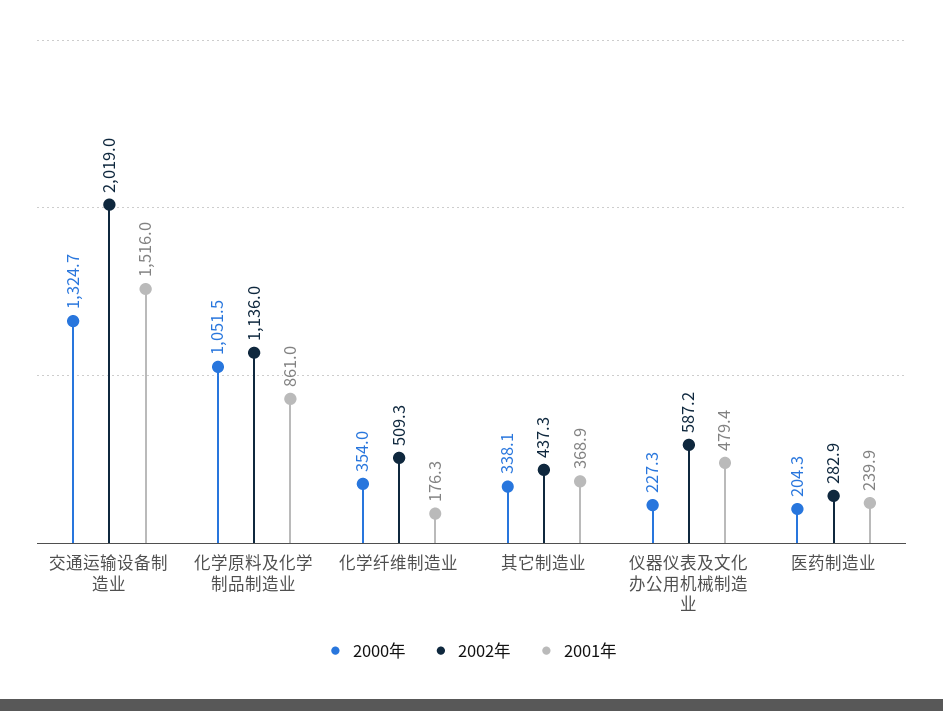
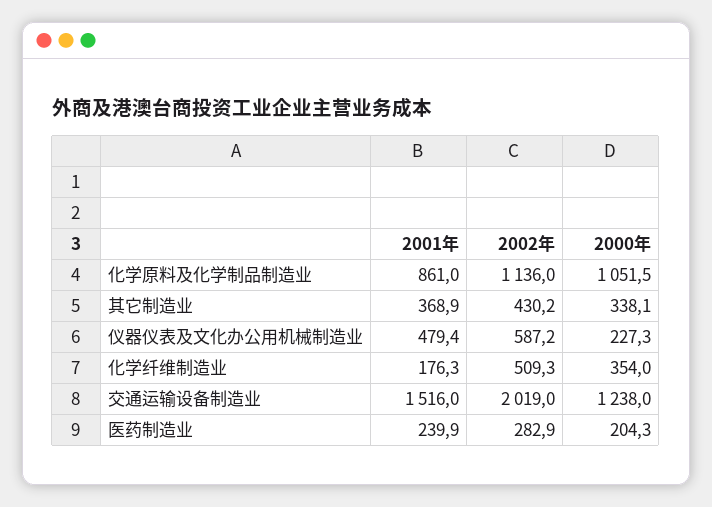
2000年, 交通运输设备制造业: 1324.7 -> 1238
2002年, 其它制造业: 437.3 -> 430.2

